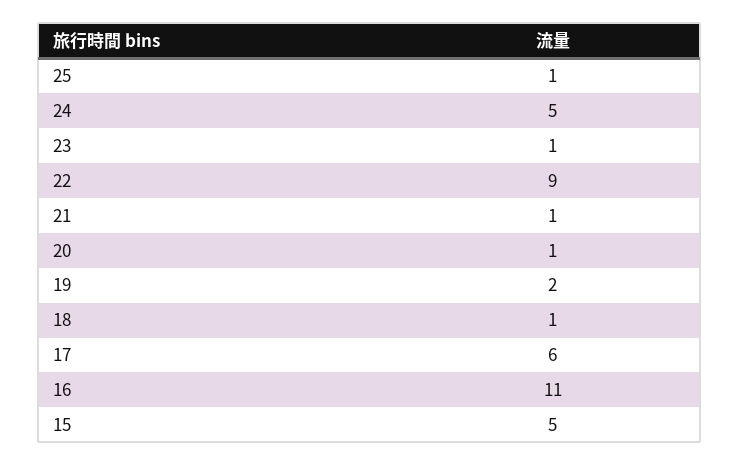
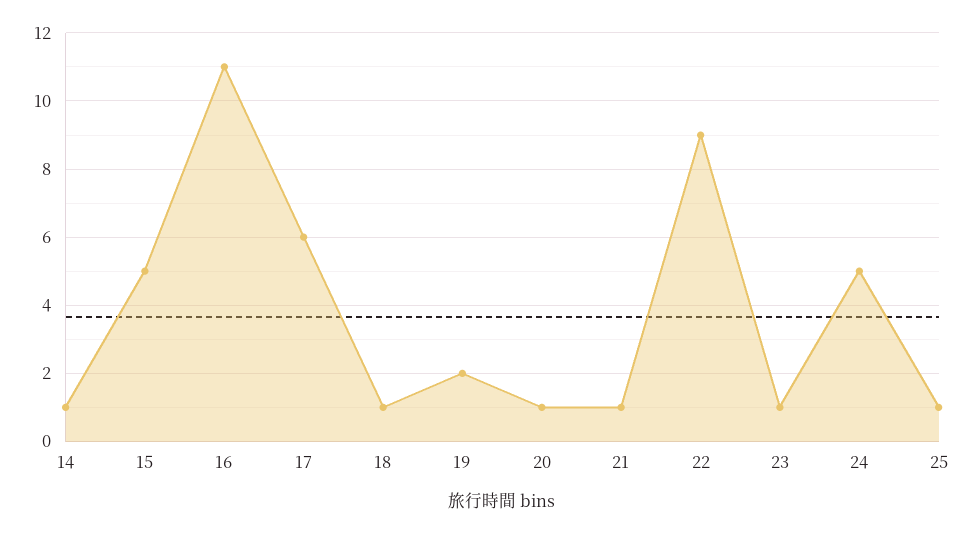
14: none -> 1

